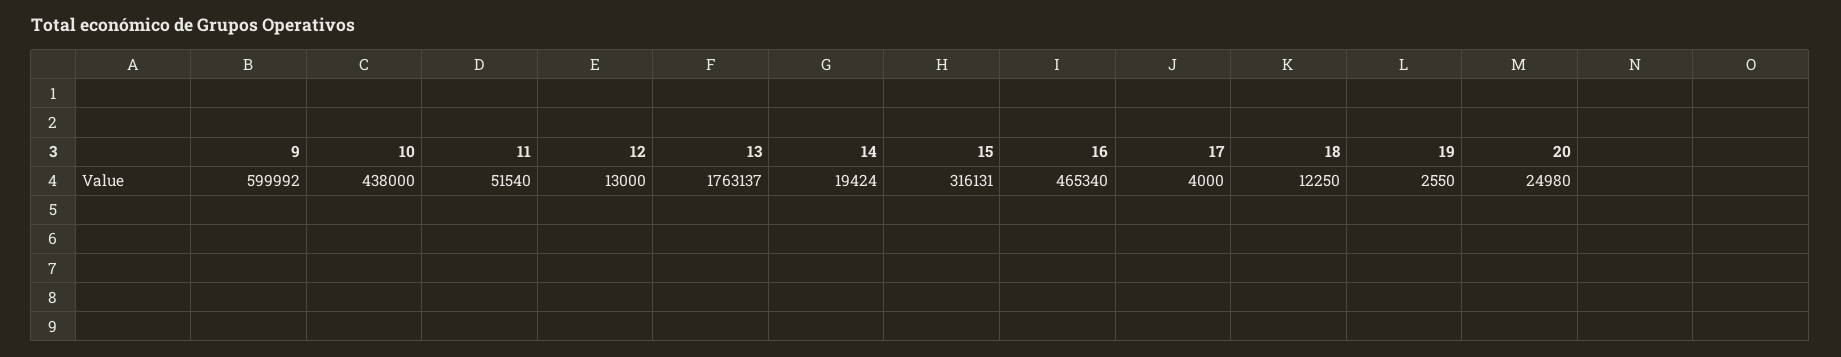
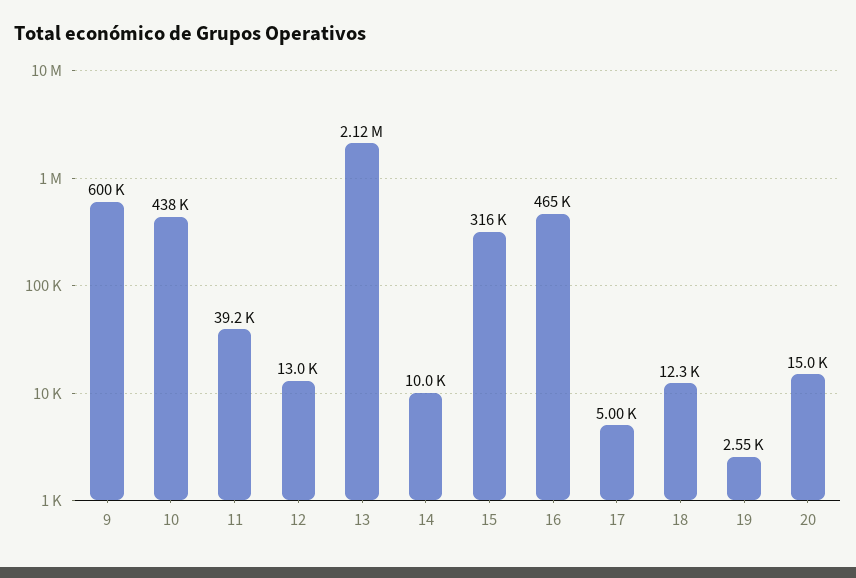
11: 51540 -> 39200
13: 1763137 -> 2120000
14: 19424 -> 10000
17: 4000 -> 5000
20: 24980 -> 15000

